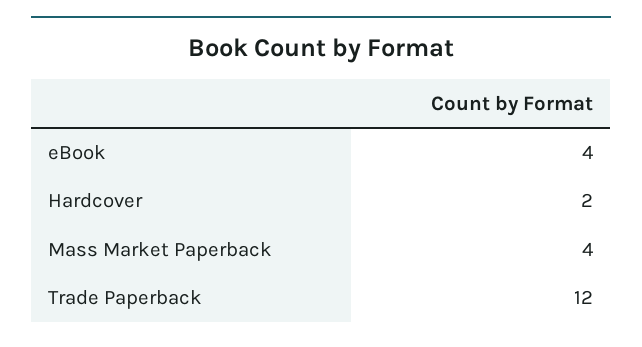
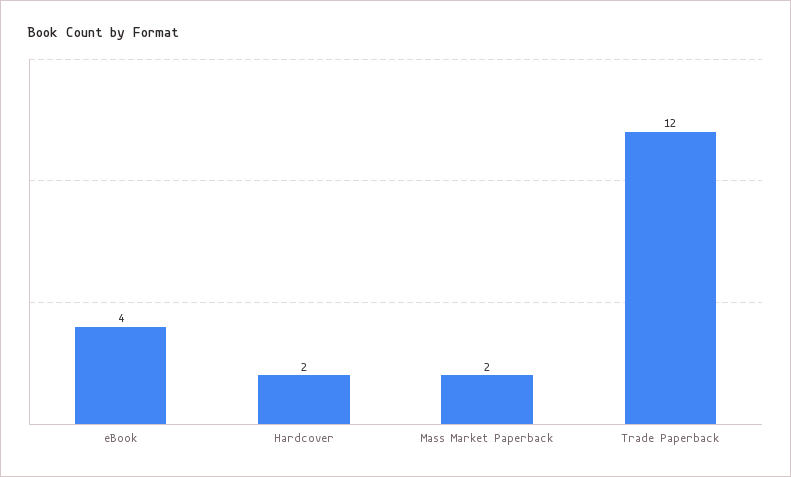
Mass Market Paperback: 4 -> 2

